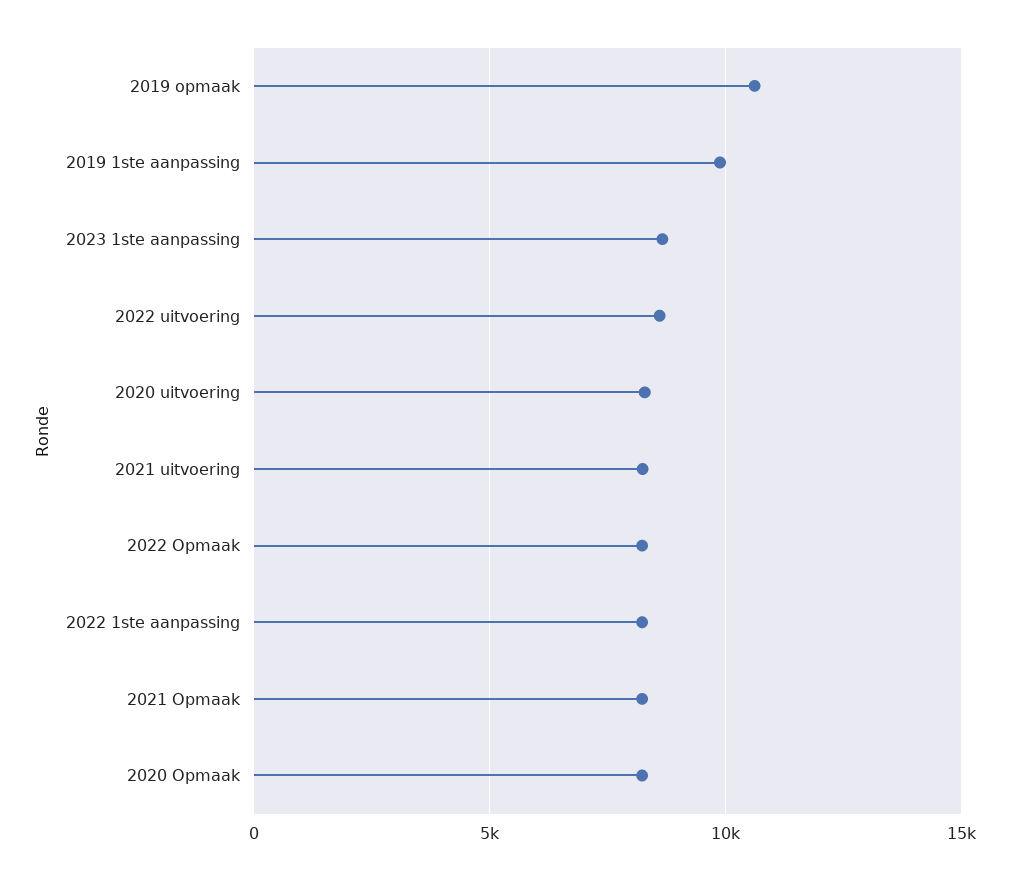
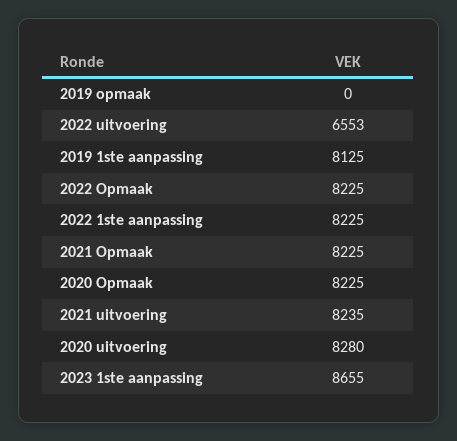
2019 opmaak: 10500 -> 0
2019 1ste aanpassing: 10000 -> 8125
2022 uitvoering: 8500 -> 6553

